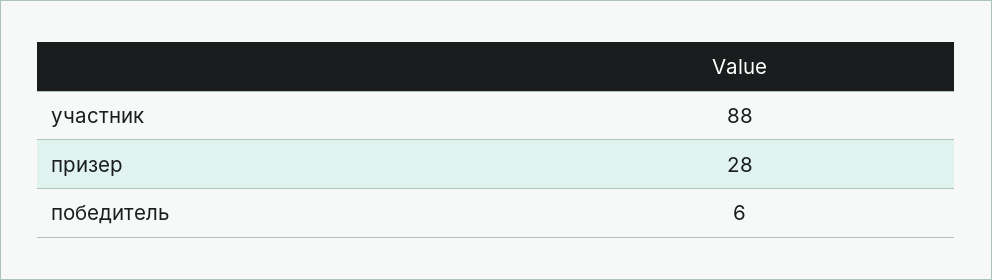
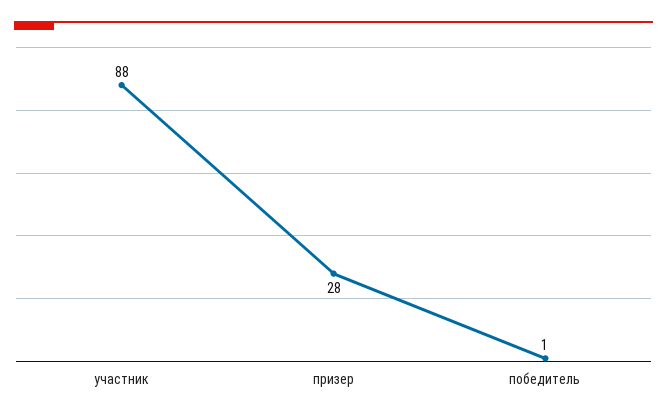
победитель: 6 -> 1

